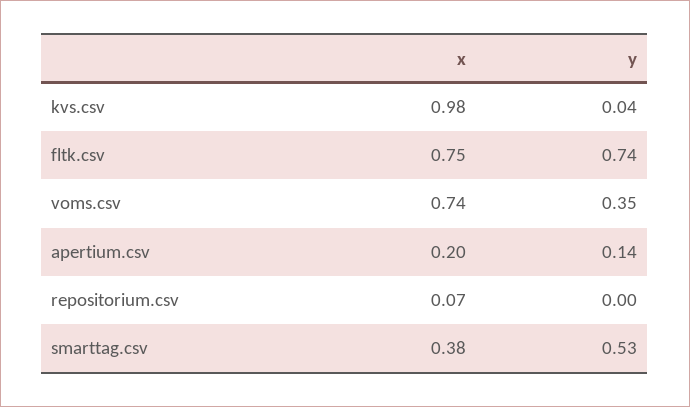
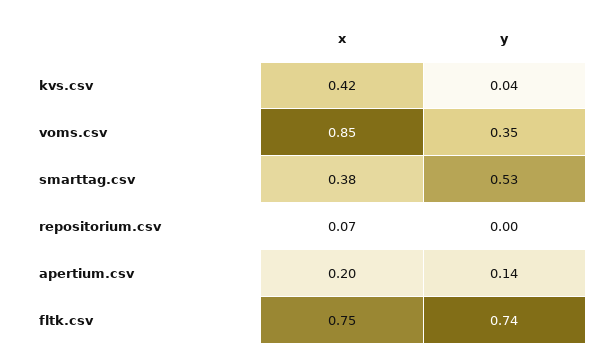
x, kvs.csv: 0.98 -> 0.42
x, voms.csv: 0.74 -> 0.85

